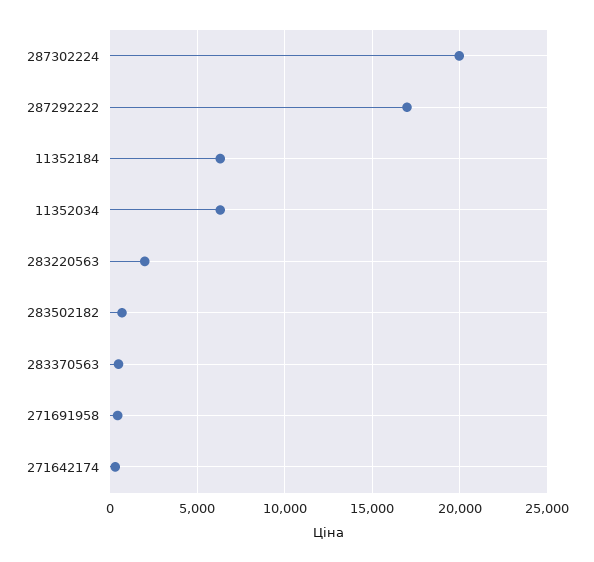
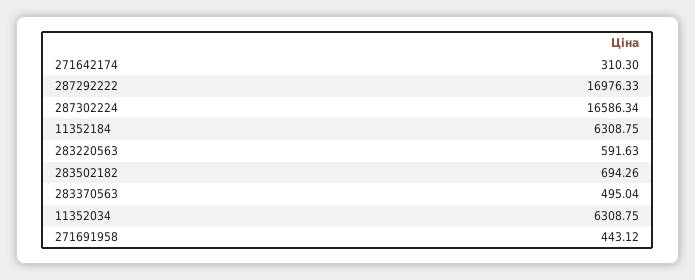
287302224: 20000 -> 16586.34
283220563: 2000 -> 591.63

